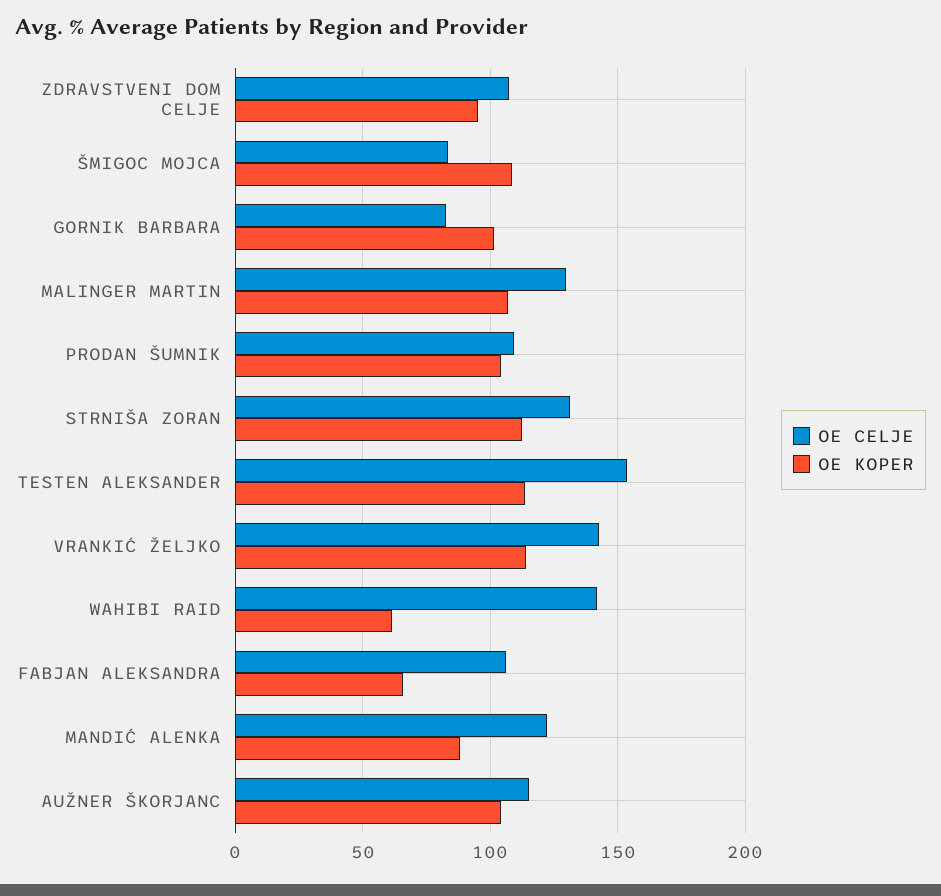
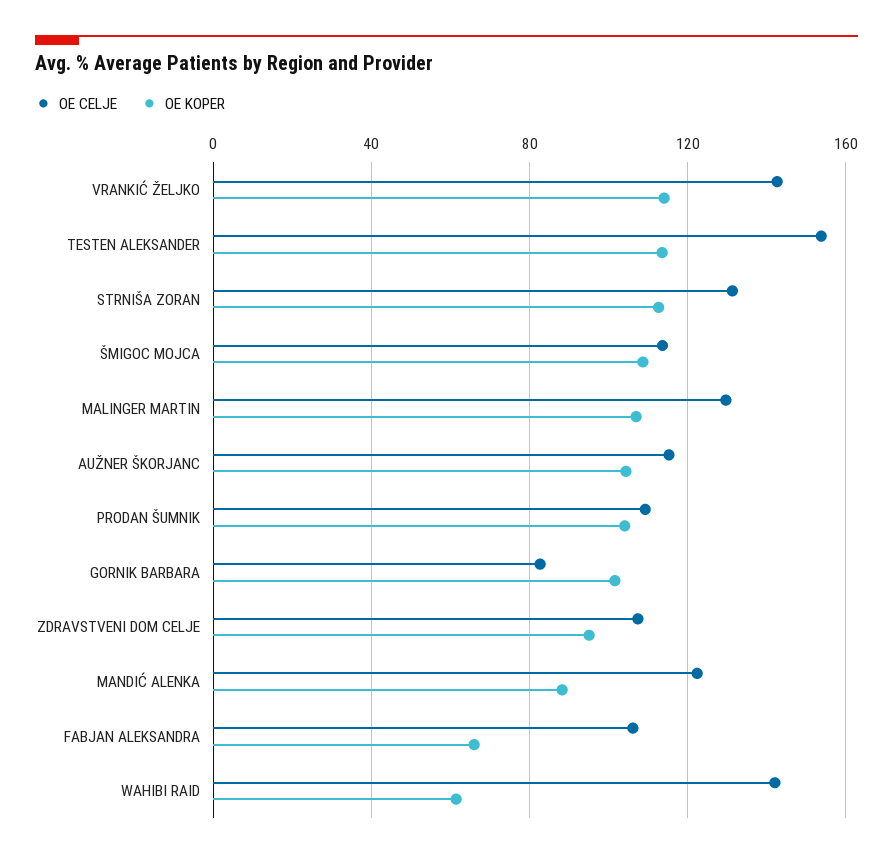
OE CELJE, ŠMIGOC MOJCA: 85 -> 115

